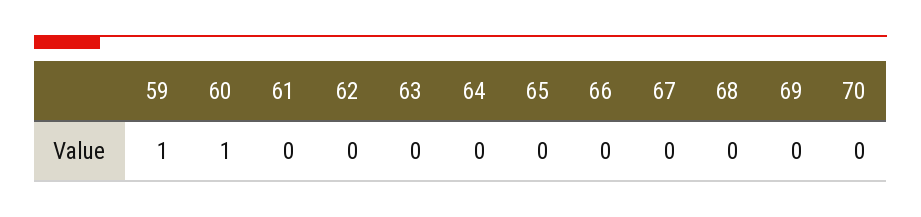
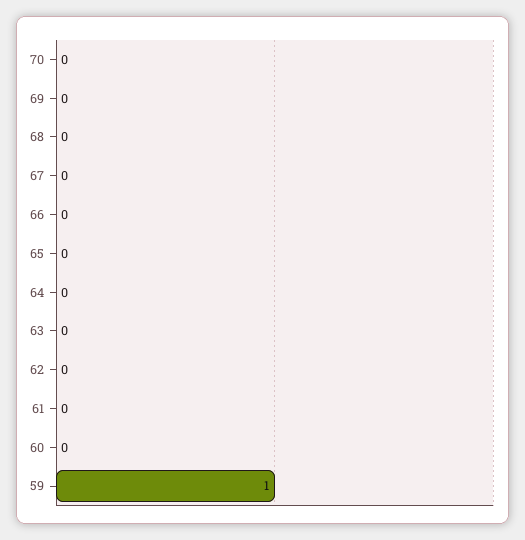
60: 1 -> 0

